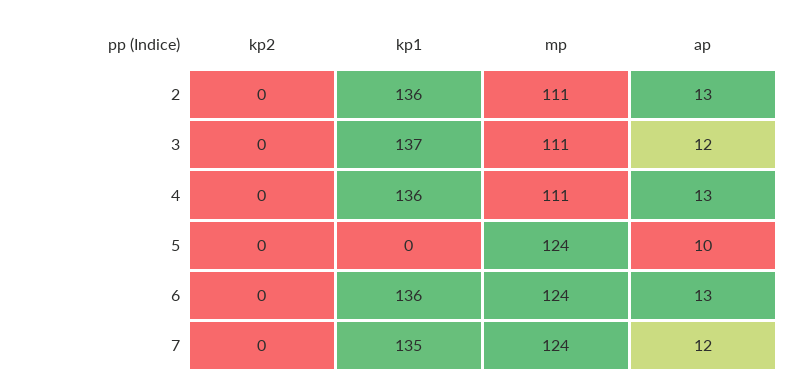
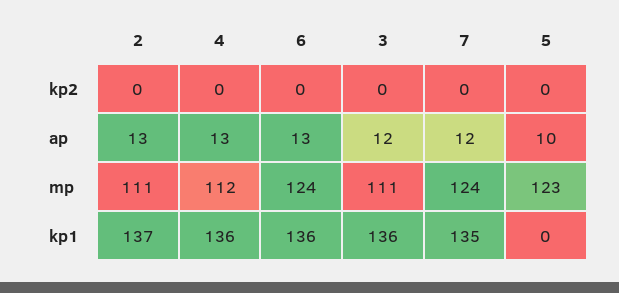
kp1, 2: 136 -> 137
kp1, 3: 137 -> 136
mp, 4: 111 -> 112
mp, 5: 124 -> 123

